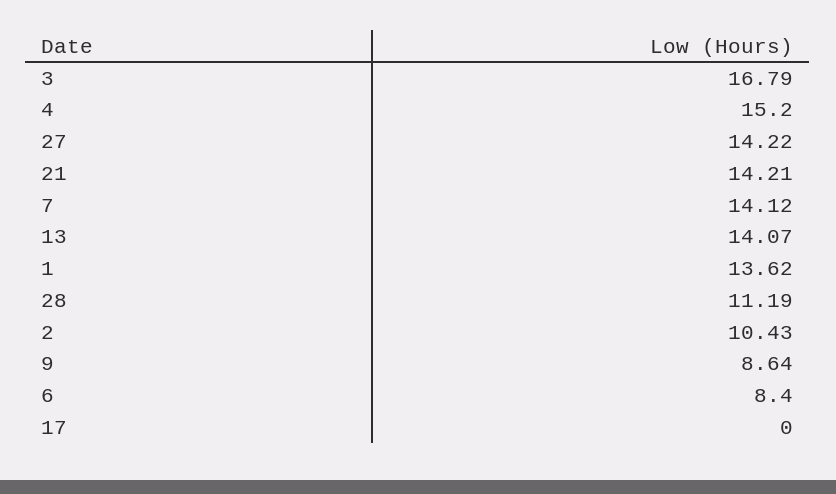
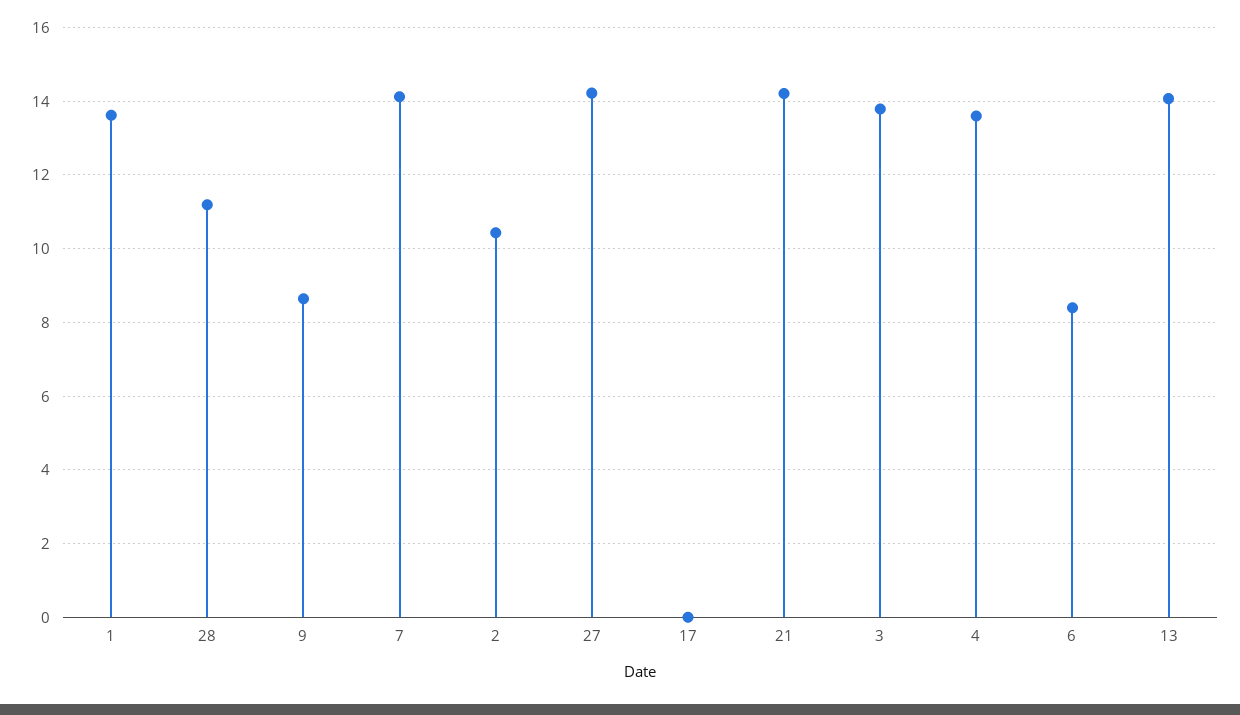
3: 16.79 -> 13.8
4: 15.2 -> 13.6

